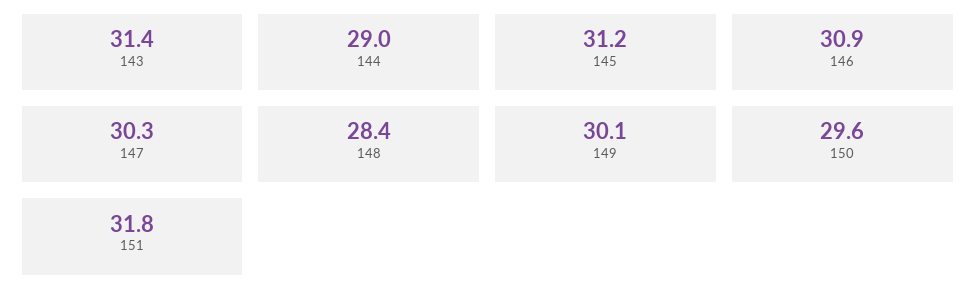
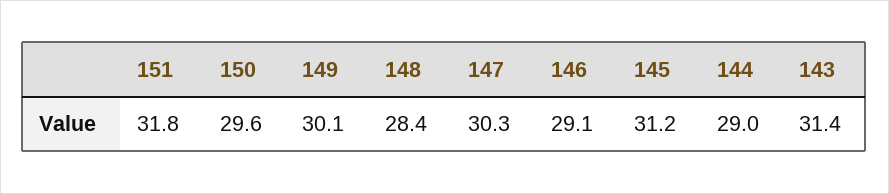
146: 30.9 -> 29.1

